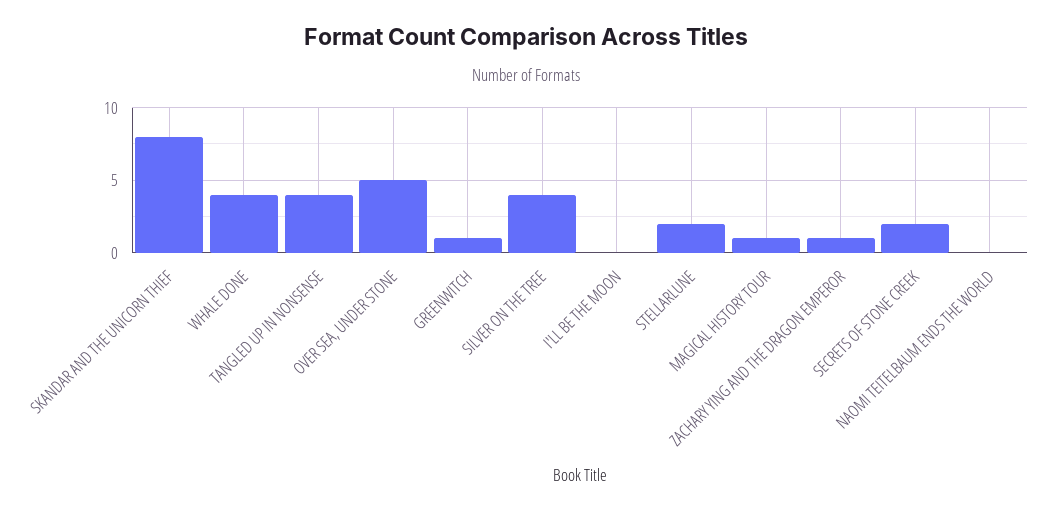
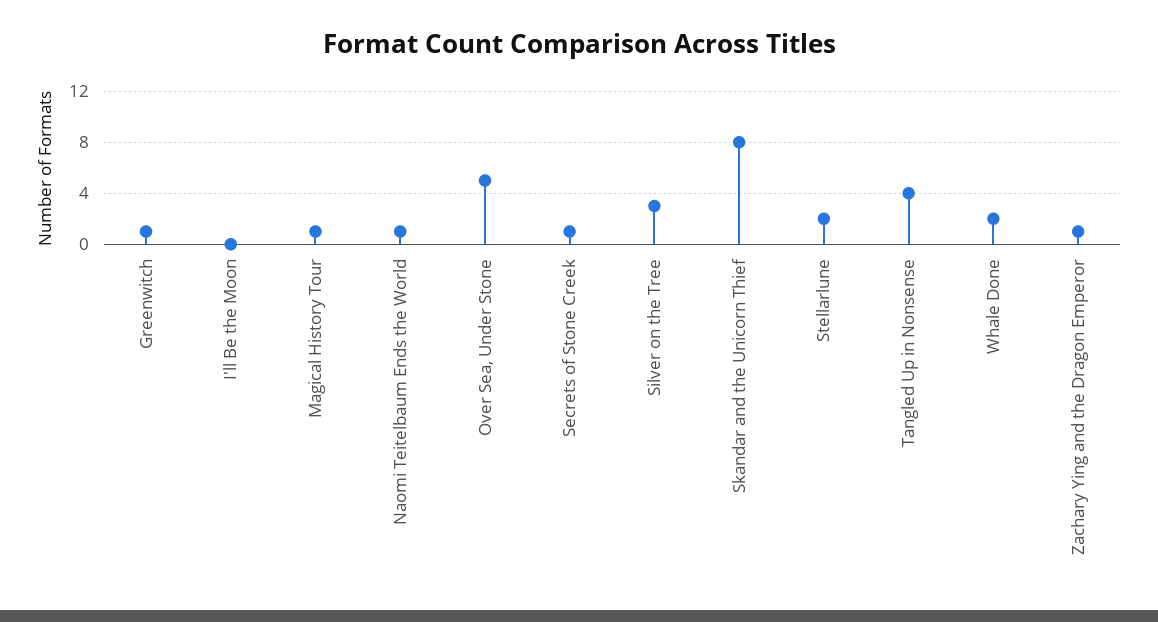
WHALE DONE: 4 -> 2
SILVER ON THE TREE: 4 -> 3
SECRETS OF STONE CREEK: 2 -> 1
NAOMI TEITELBAUM ENDS THE WORLD: 0 -> 1

